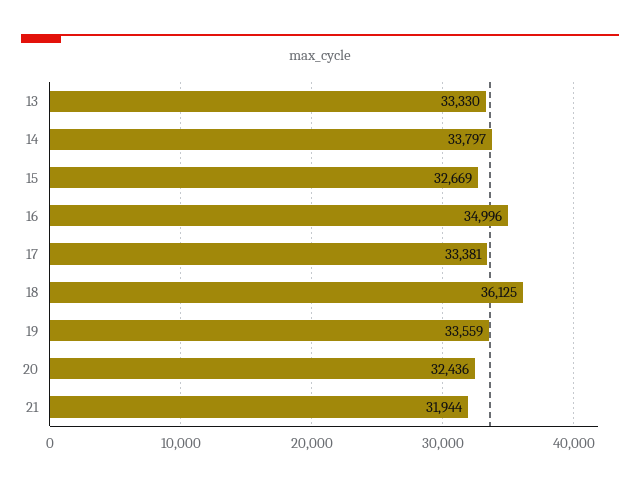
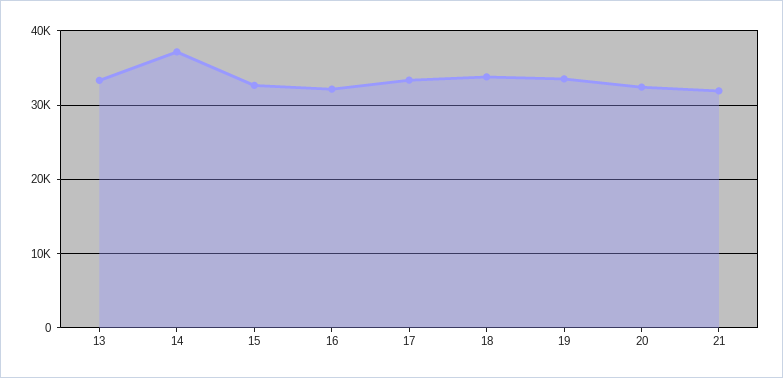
14: 33797 -> 37000
16: 34996 -> 32000
18: 36125 -> 34000

